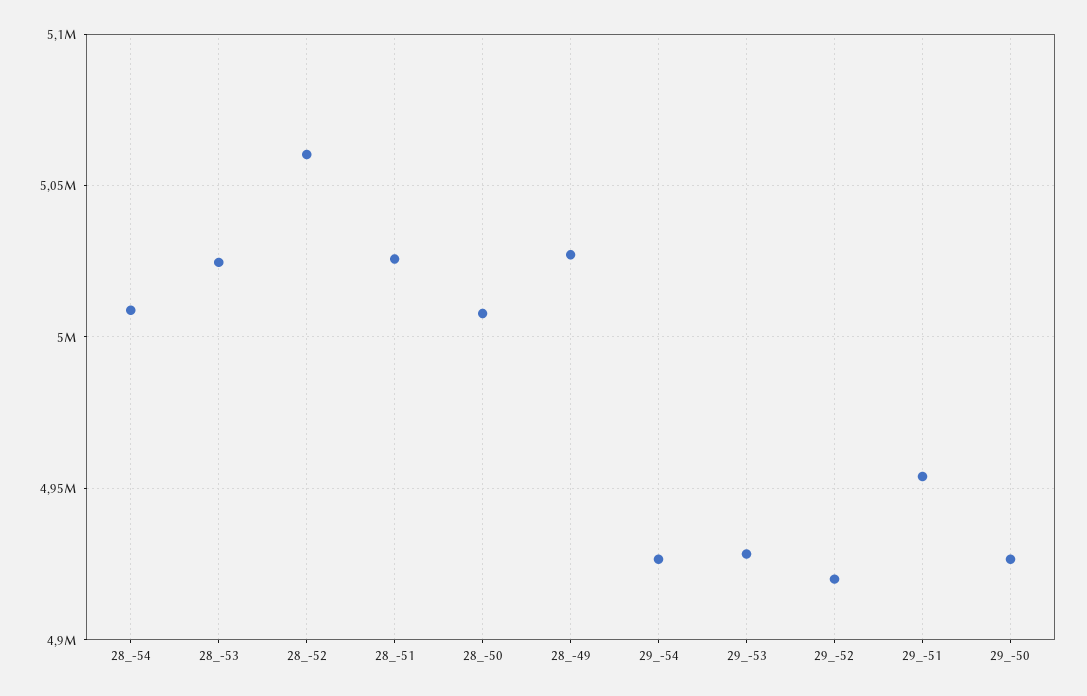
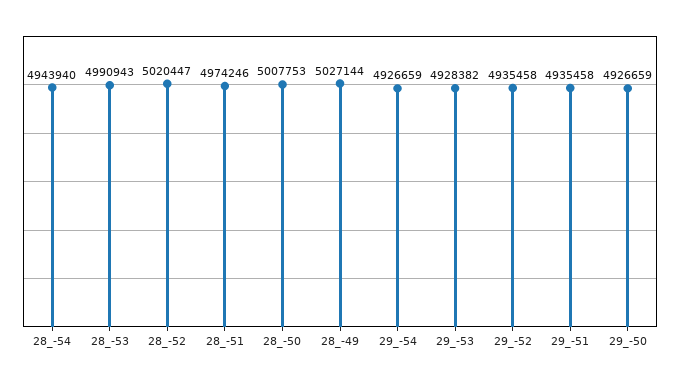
28_-54: 5010000 -> 4943940
28_-53: 5025000 -> 4990943
28_-52: 5060000 -> 5020447
28_-51: 5025000 -> 4974246
29_-52: 4920000 -> 4935458
29_-51: 4955000 -> 4935458

